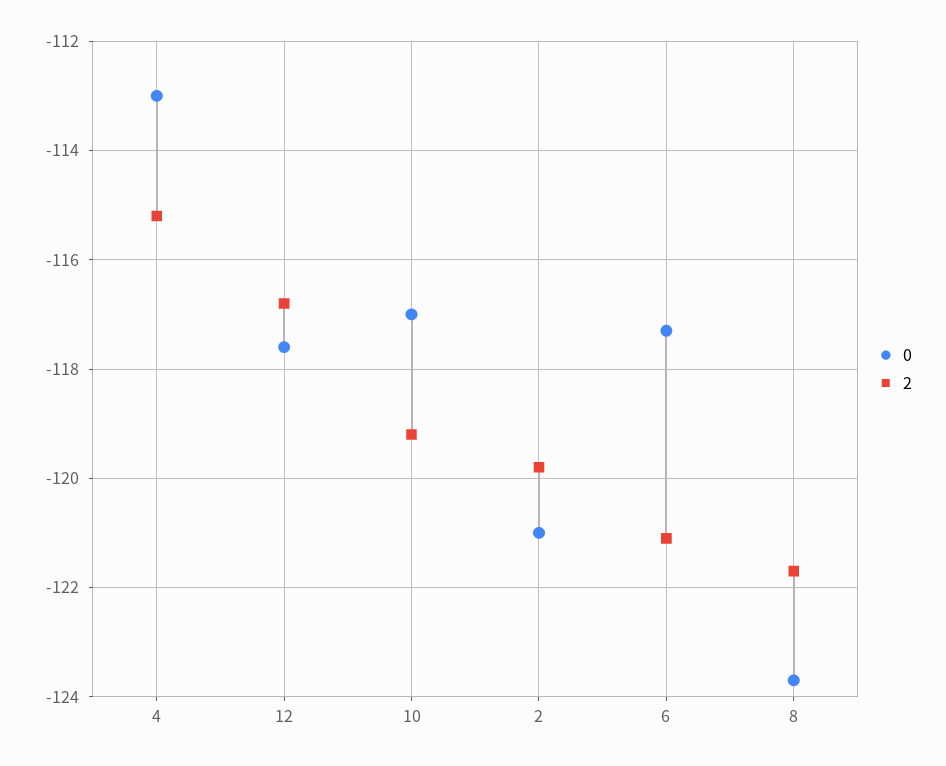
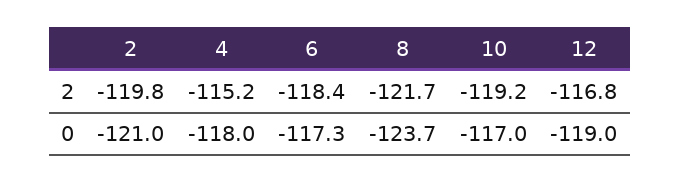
0, 4: -113 -> -118
0, 12: -117.5 -> -119
2, 6: -121 -> -118.4

